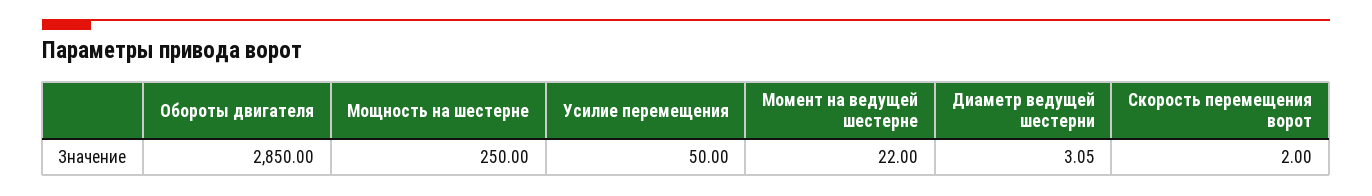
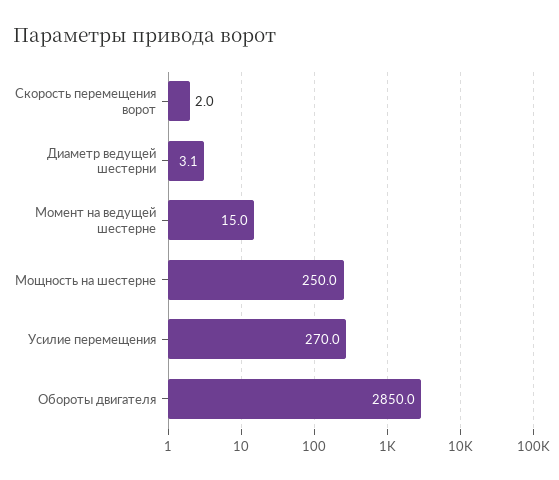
Усилие перемещения: 50 -> 270
Момент на ведущей шестерне: 22 -> 15

